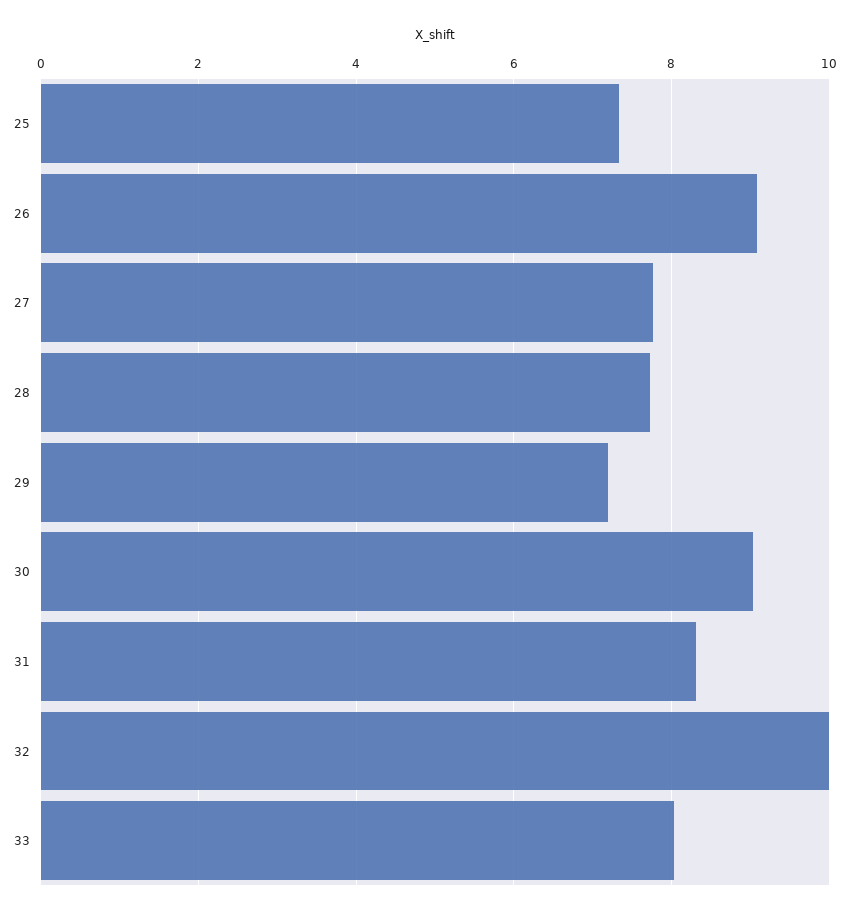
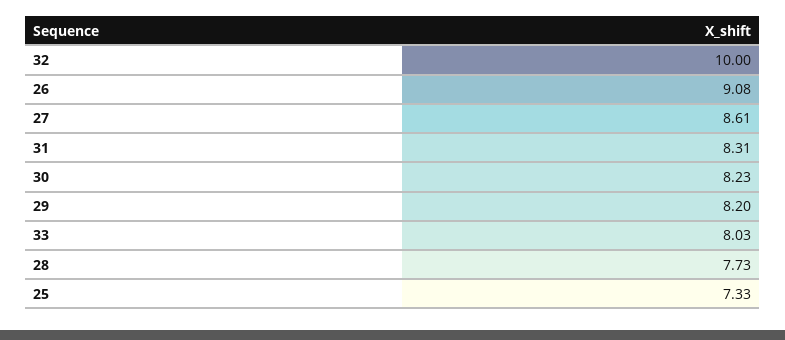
27: 7.8 -> 8.61
29: 7.2 -> 8.2
30: 9 -> 8.23

